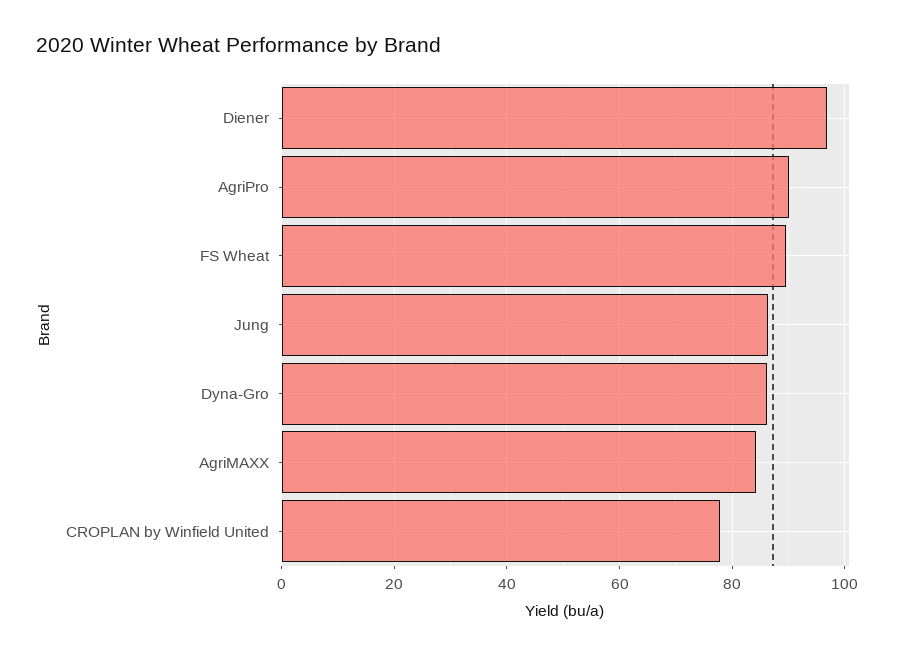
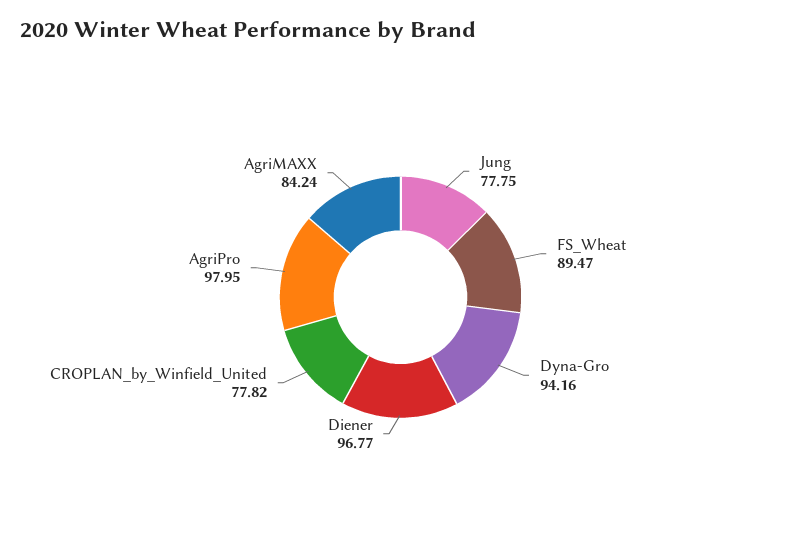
AgriPro: 90 -> 97.95
Jung: 86 -> 77.75
Dyna-Gro: 86 -> 94.16

